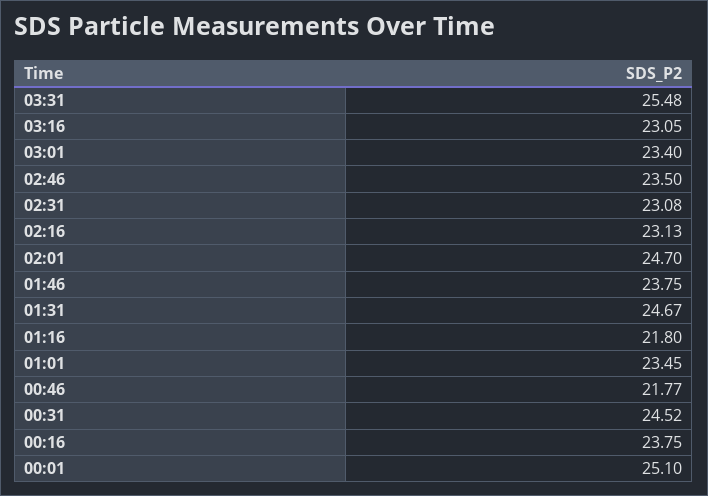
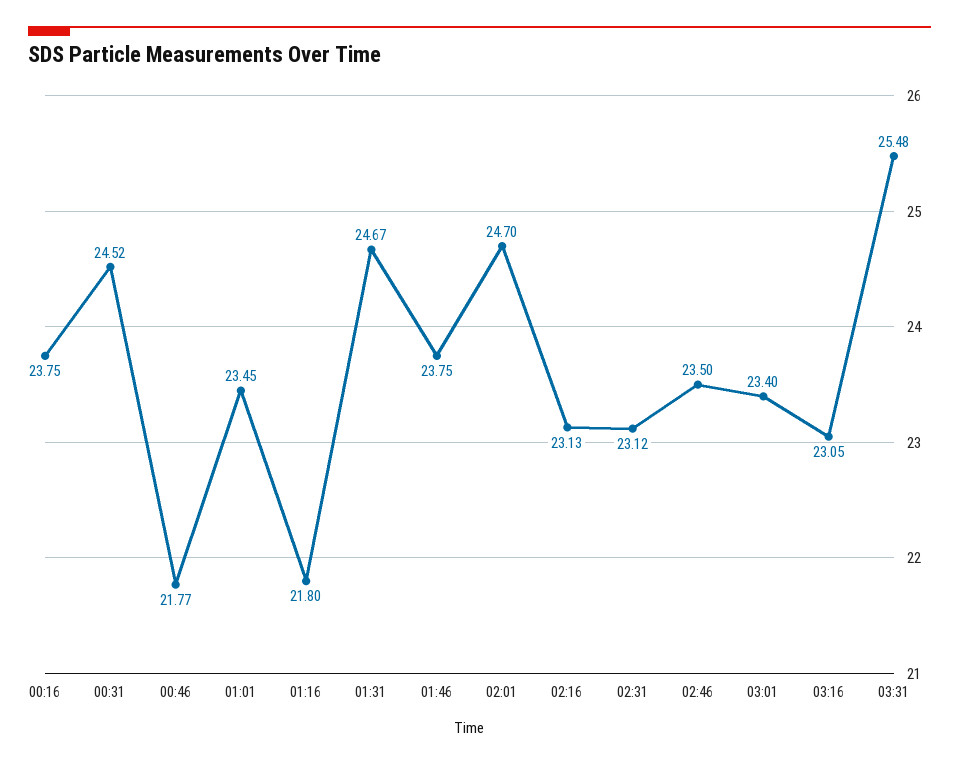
02:31: 23.08 -> 23.12
00:01: 25.1 -> none

